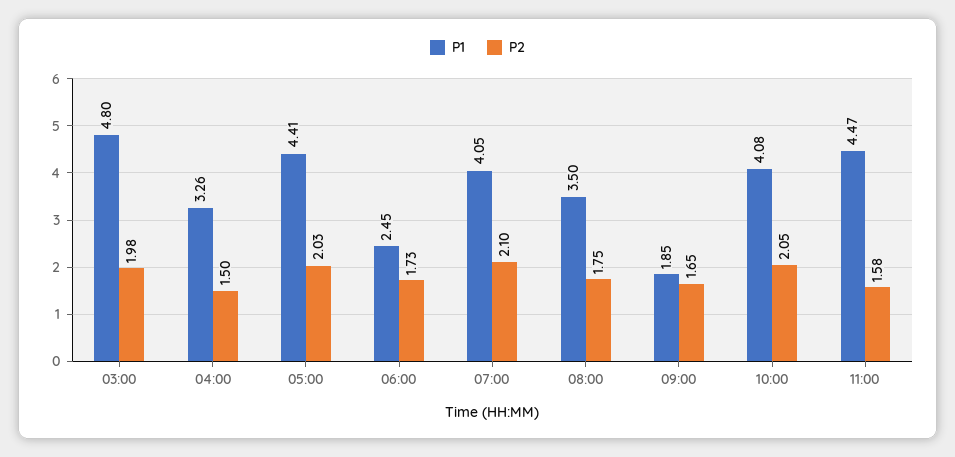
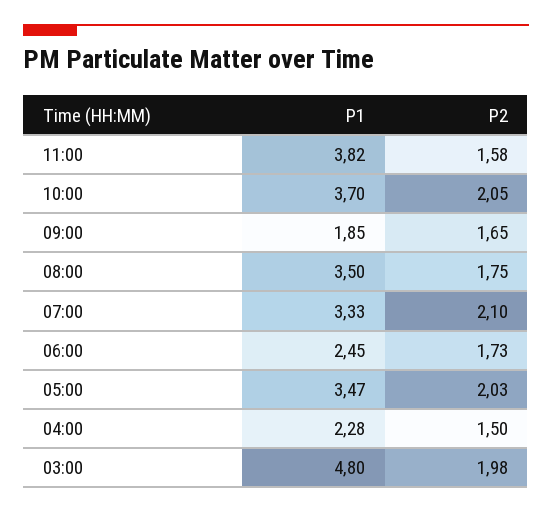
P1, 04:00: 3.26 -> 2.28
P1, 05:00: 4.41 -> 3.47
P1, 07:00: 4.05 -> 3.33
P1, 10:00: 4.08 -> 3.7
P1, 11:00: 4.47 -> 3.82

